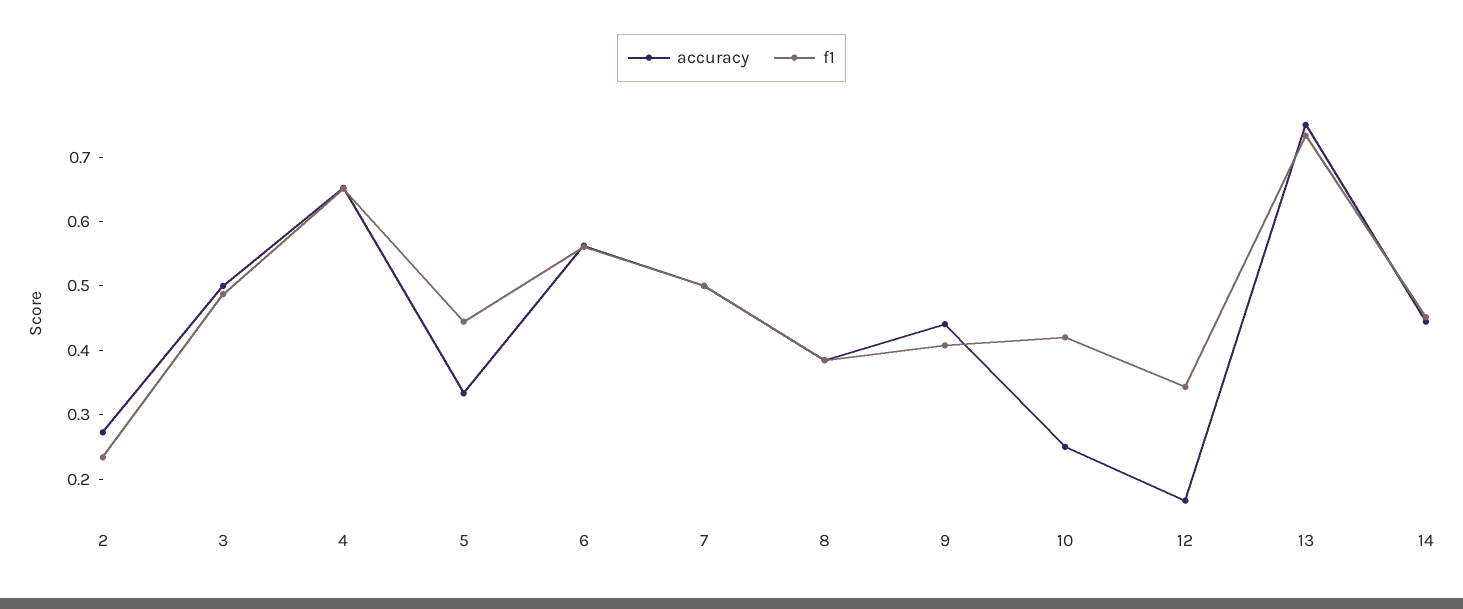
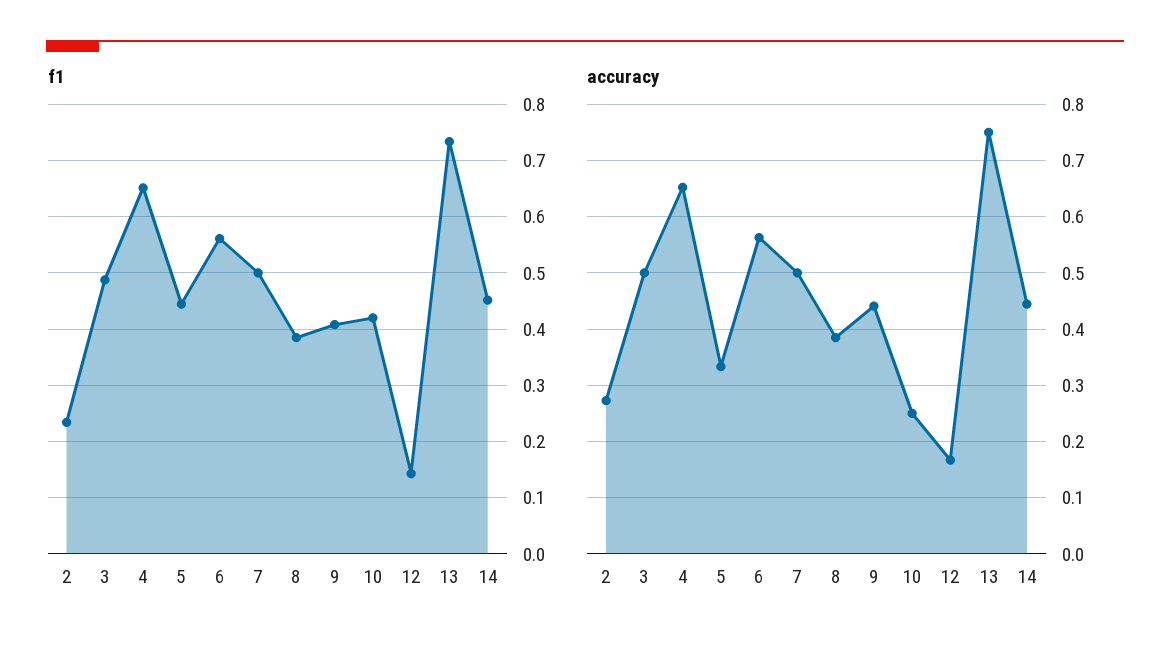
f1, 12: 0.34 -> 0.14

